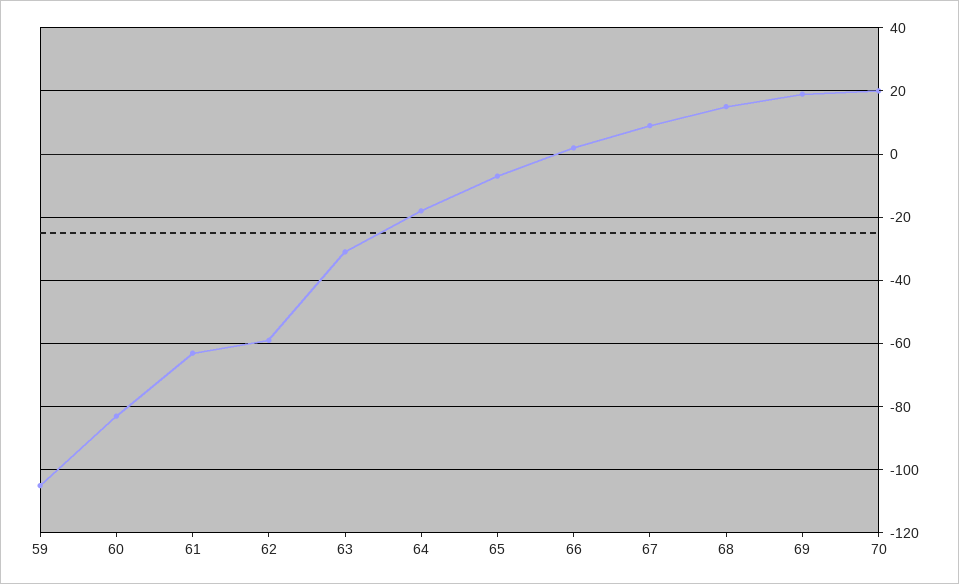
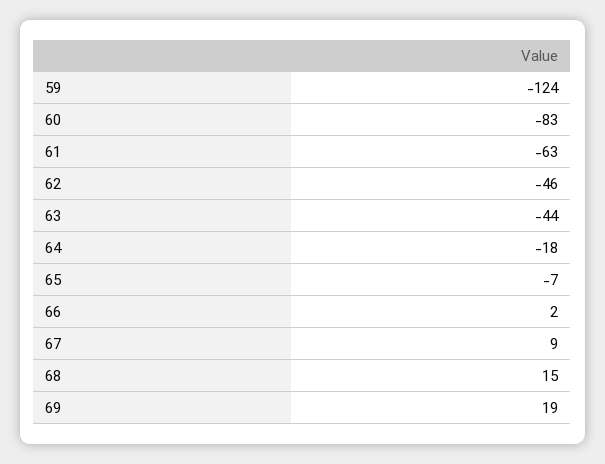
59: -105 -> -124
62: -60 -> -46
63: -30 -> -44
70: 20 -> none

